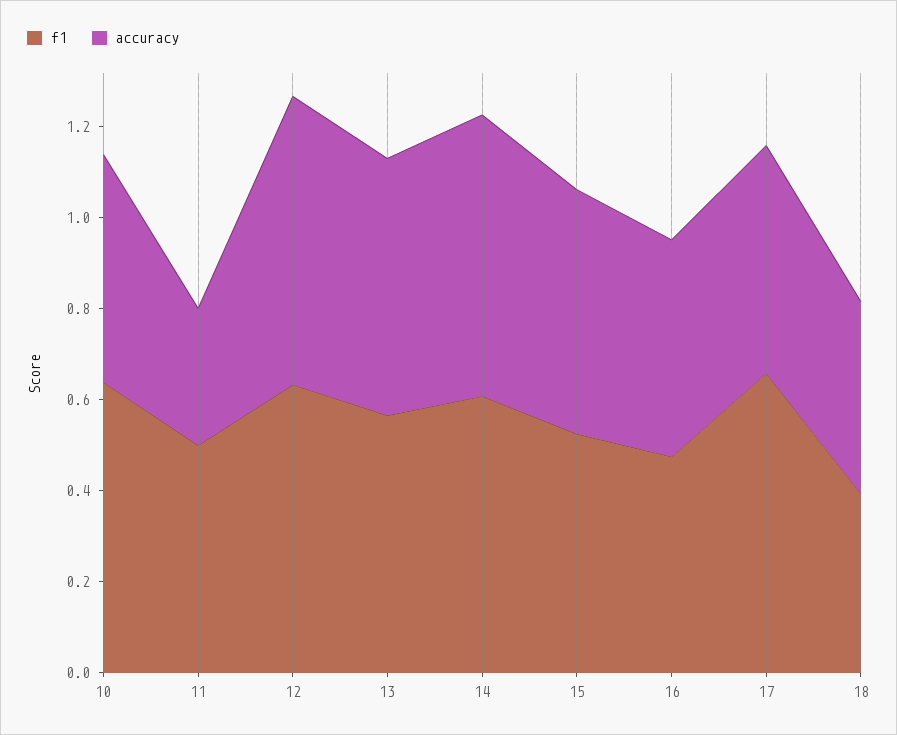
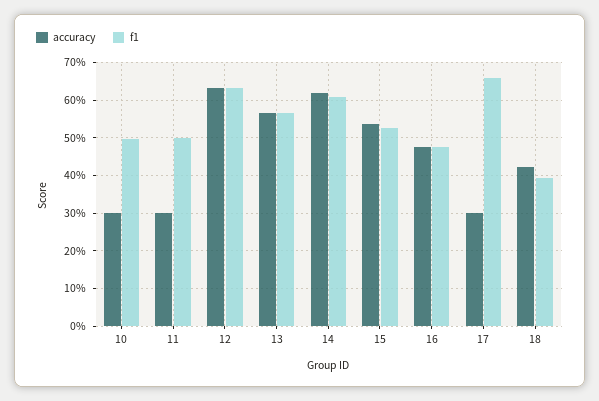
f1, 10: 0.65 -> 0.5
accuracy, 10: 0.5 -> 0.3
accuracy, 17: 0.5 -> 0.3

